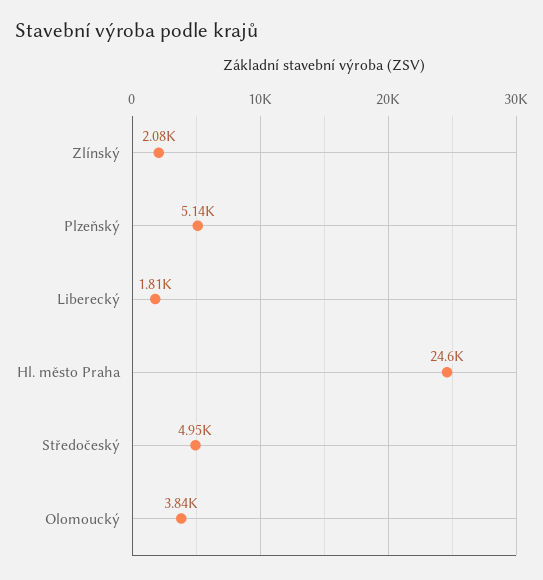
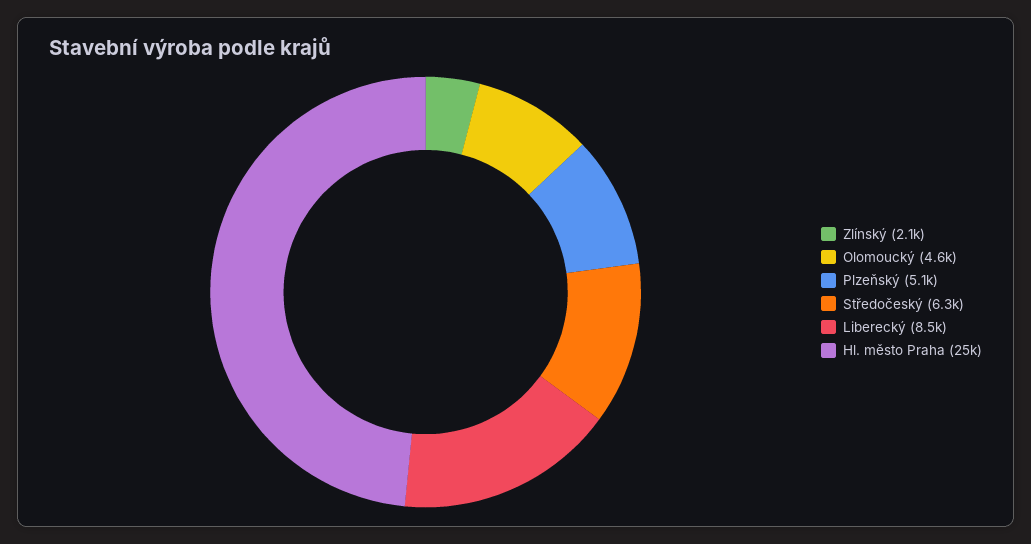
Liberecký: 1810 -> 8500
Středočeský: 4950 -> 6300
Olomoucký: 3840 -> 4600

